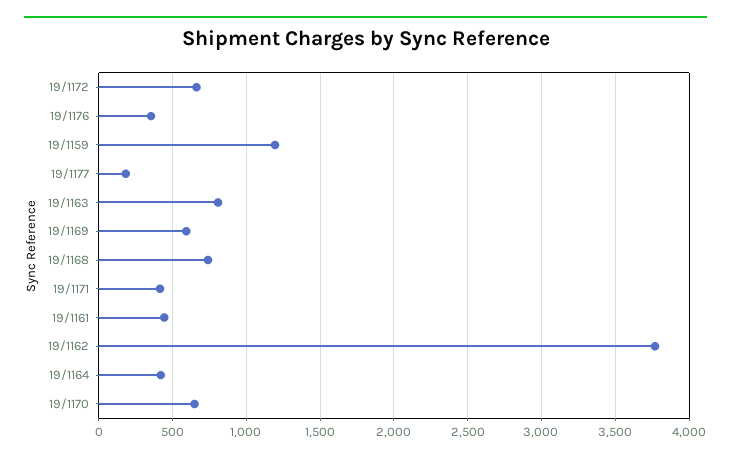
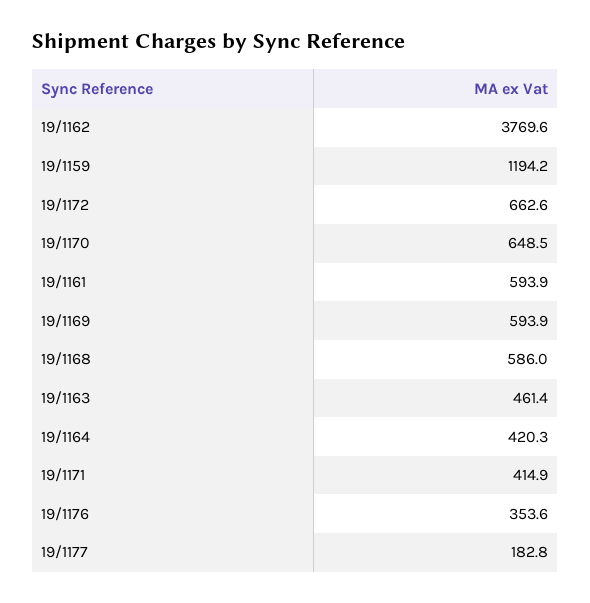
19/1163: 800 -> 461.4
19/1168: 750 -> 586
19/1161: 450 -> 593.9

